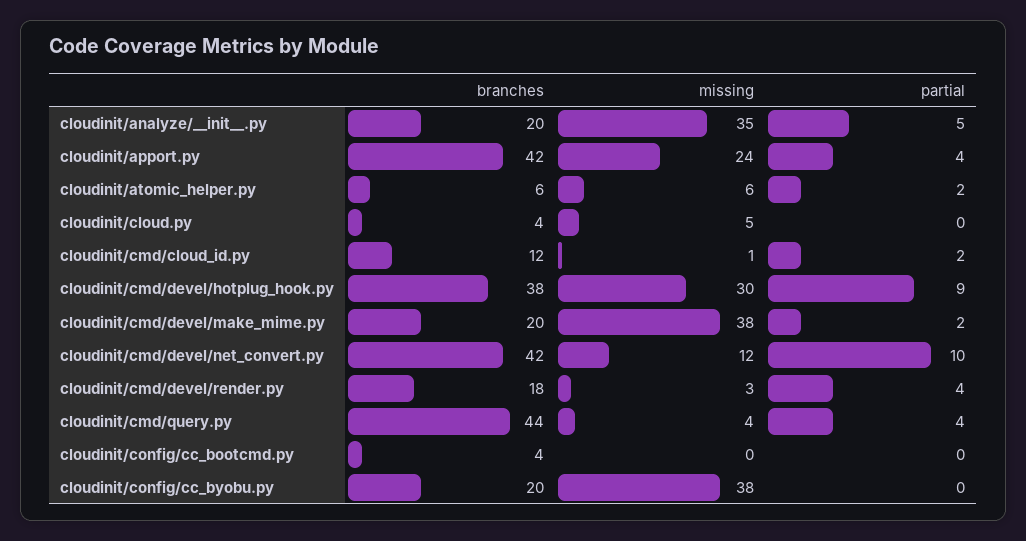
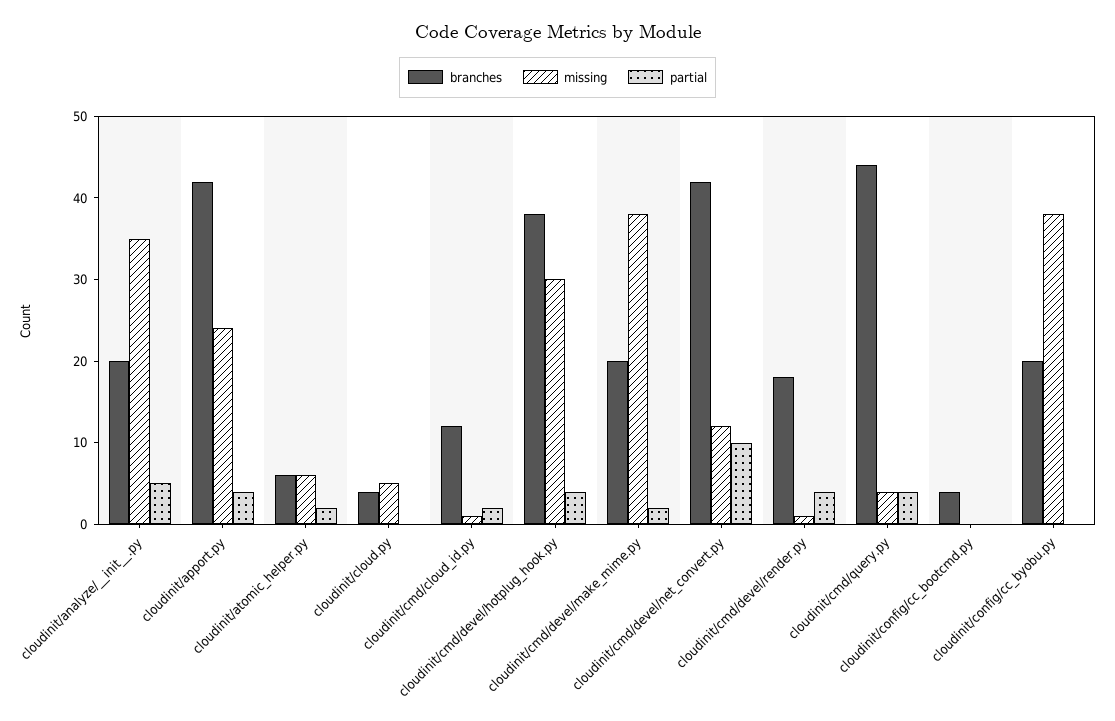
partial, cloudinit/cmd/devel/hotplug_hook.py: 9 -> 4
missing, cloudinit/cmd/devel/render.py: 3 -> 1

